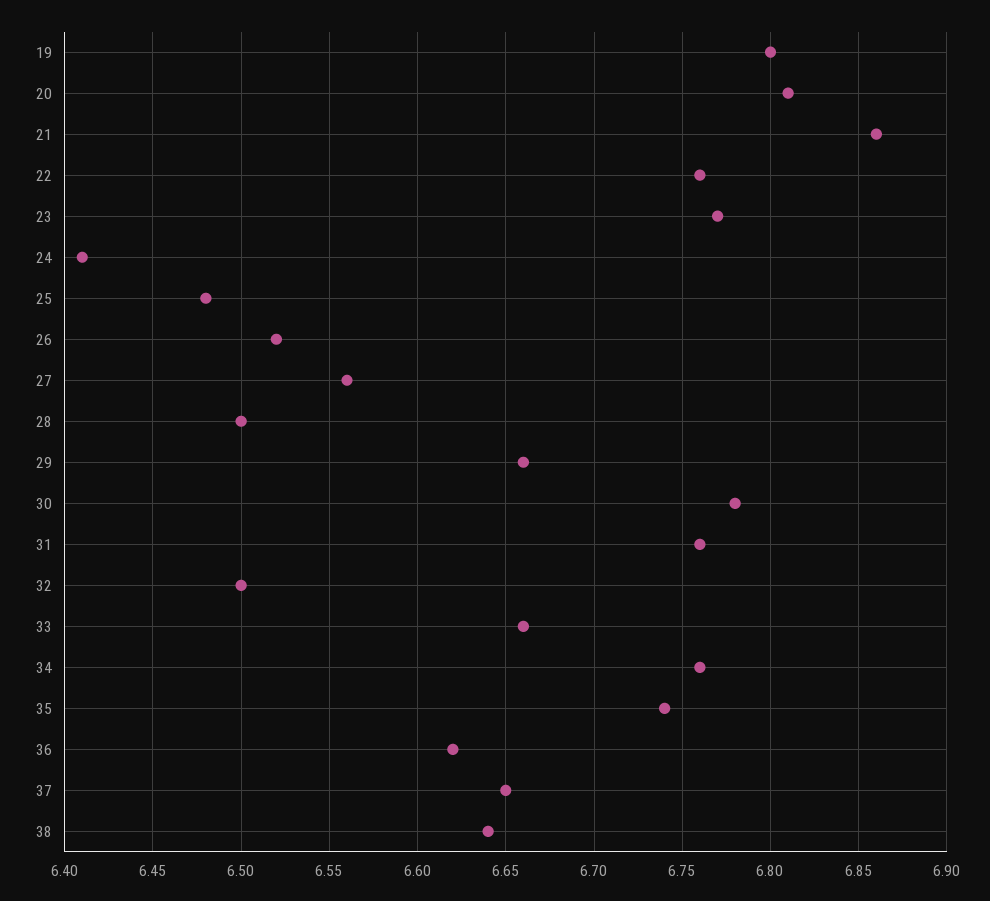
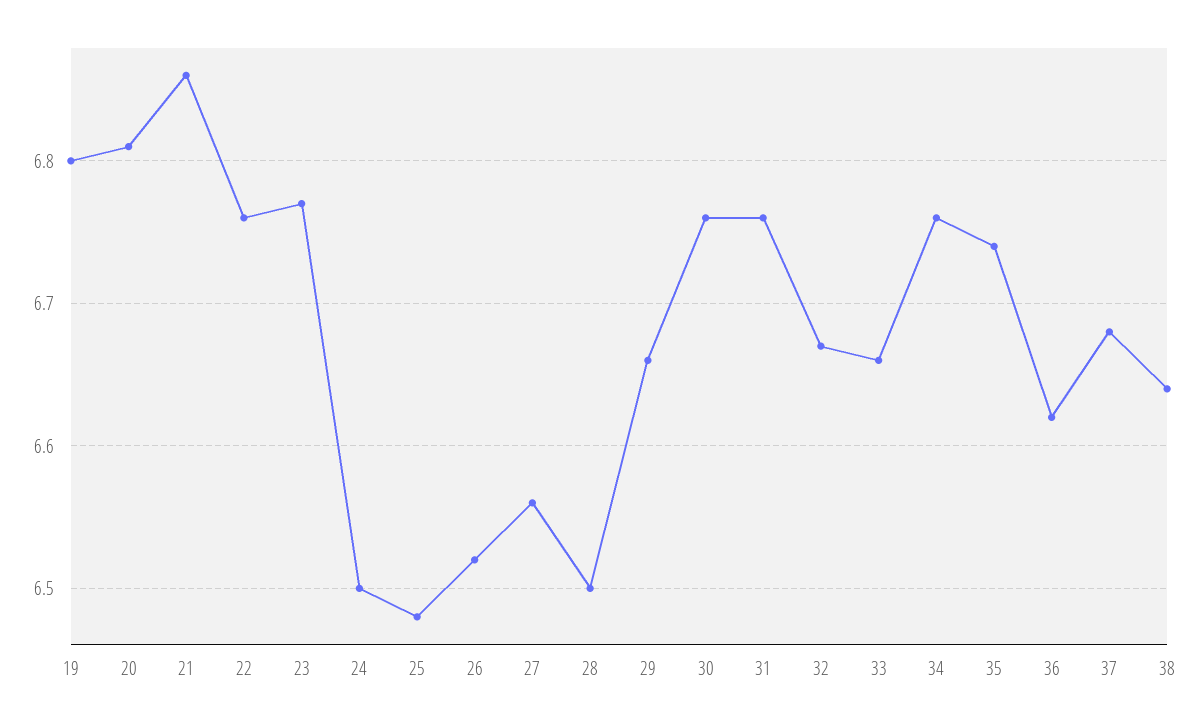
24: 6.41 -> 6.5
30: 6.78 -> 6.76
32: 6.5 -> 6.67
37: 6.65 -> 6.68

